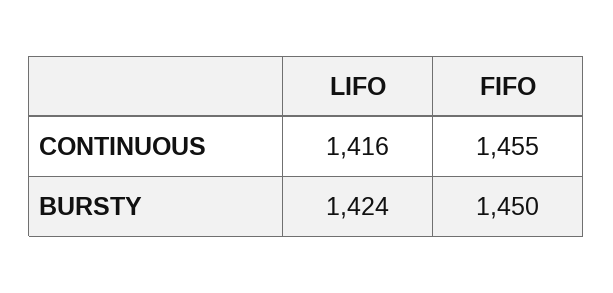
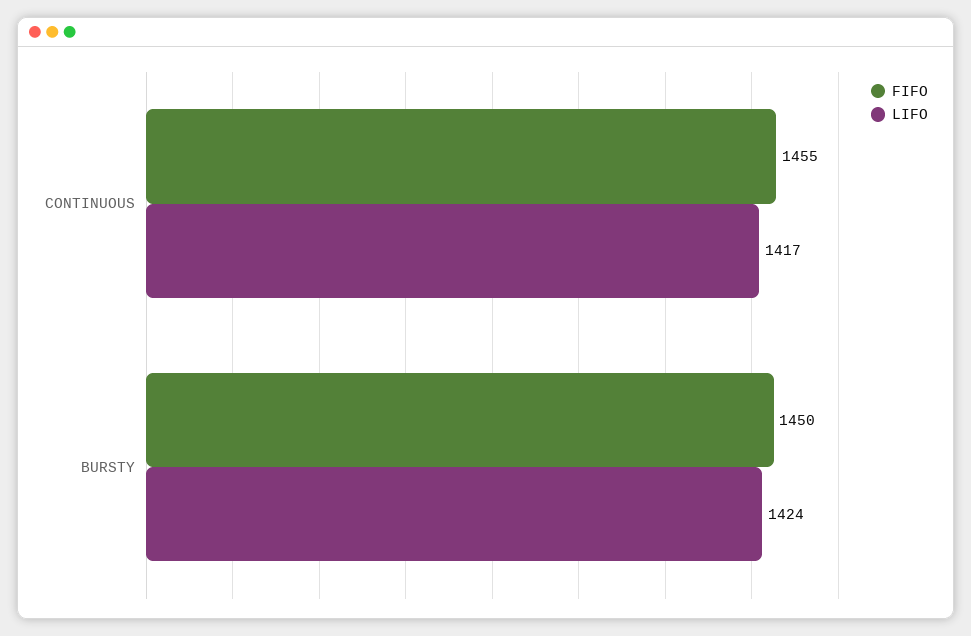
LIFO, CONTINUOUS: 1416 -> 1417

